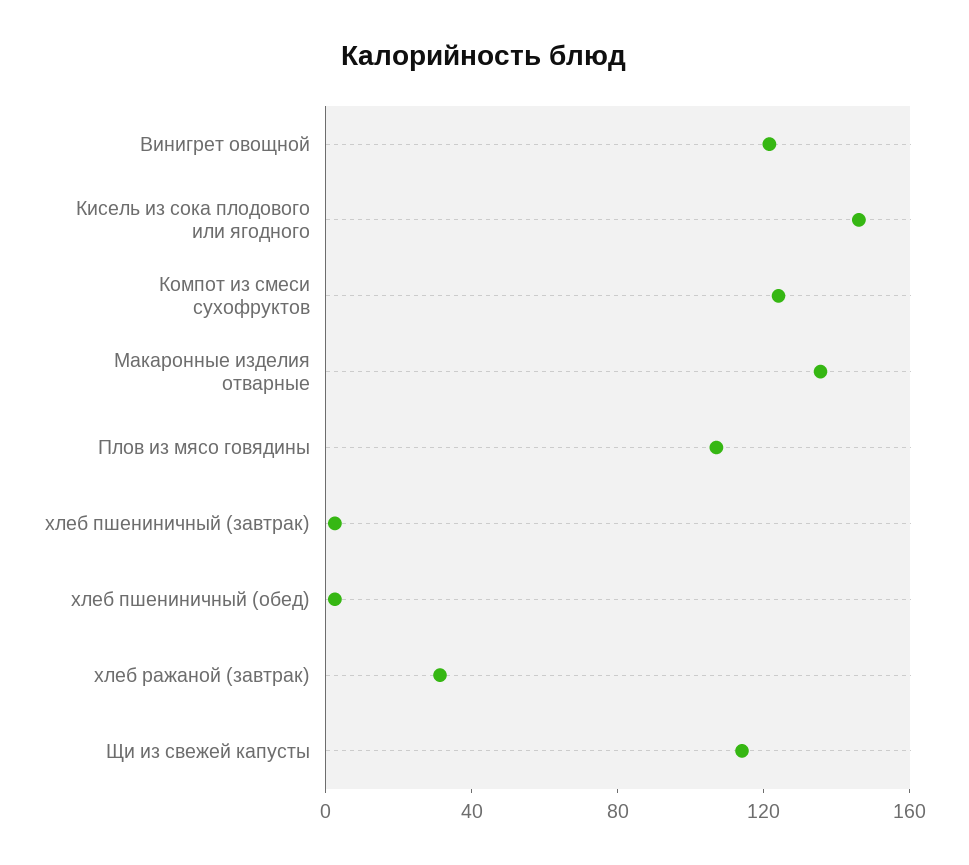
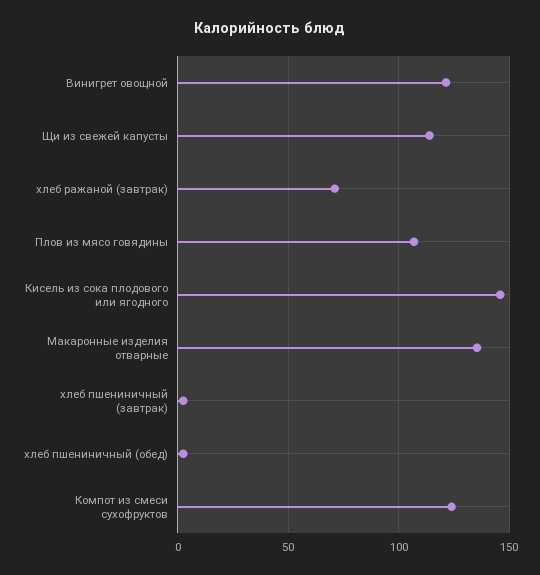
хлеб ражаной (завтрак): 30 -> 70

